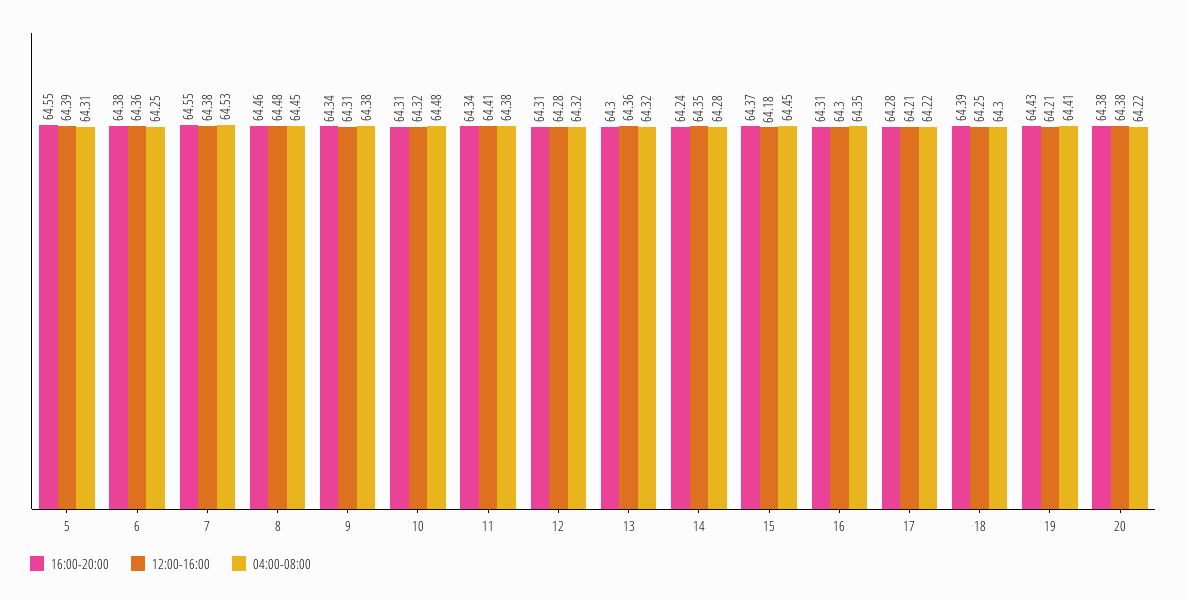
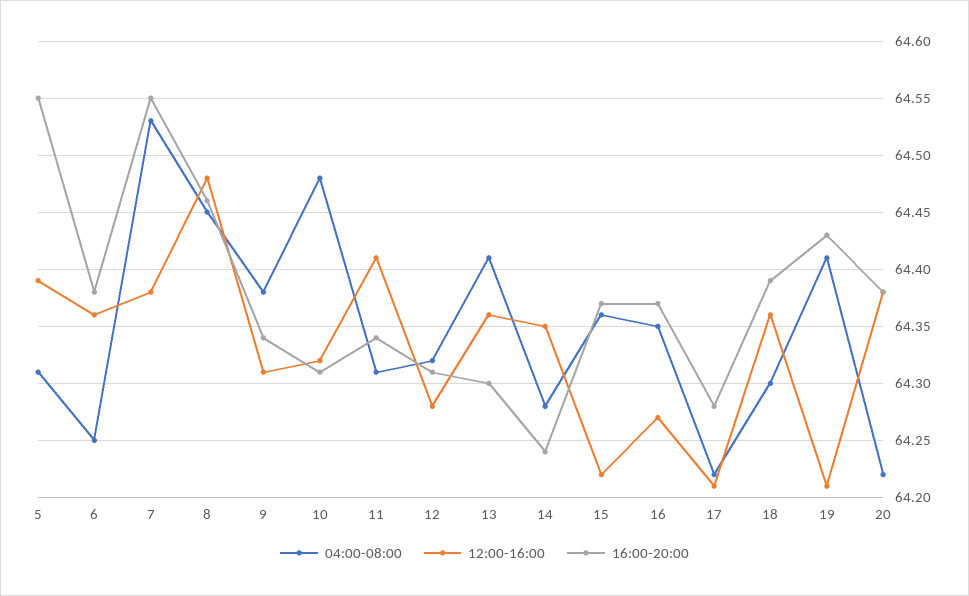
04:00-08:00, 11: 64.38 -> 64.31
04:00-08:00, 13: 64.32 -> 64.41
12:00-16:00, 15: 64.18 -> 64.22
04:00-08:00, 15: 64.45 -> 64.36
16:00-20:00, 16: 64.31 -> 64.37
12:00-16:00, 16: 64.3 -> 64.27
12:00-16:00, 18: 64.25 -> 64.36

